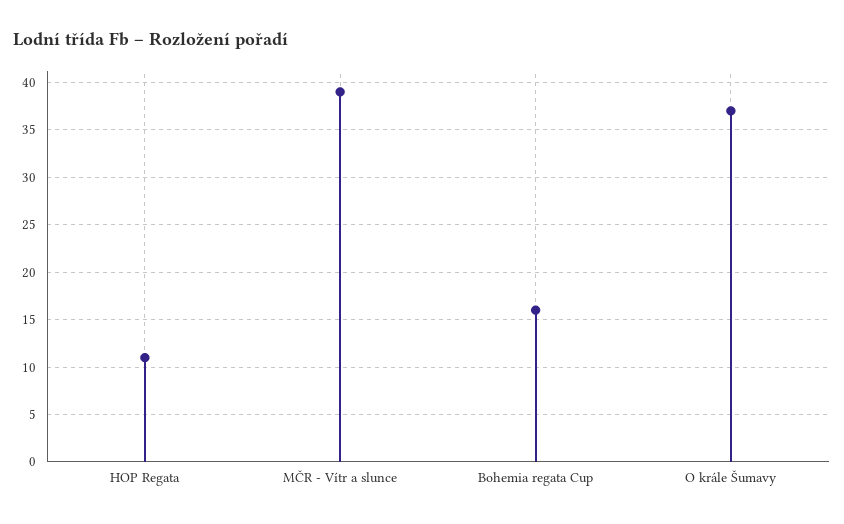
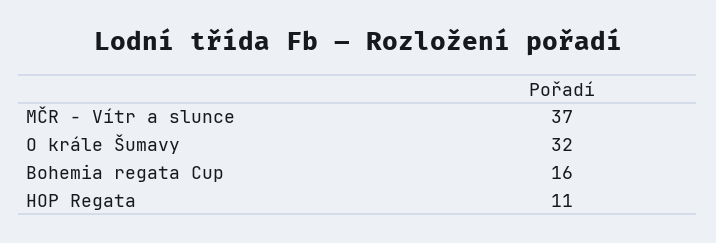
MČR - Vítr a slunce: 39 -> 37
O krále Šumavy: 37 -> 32

